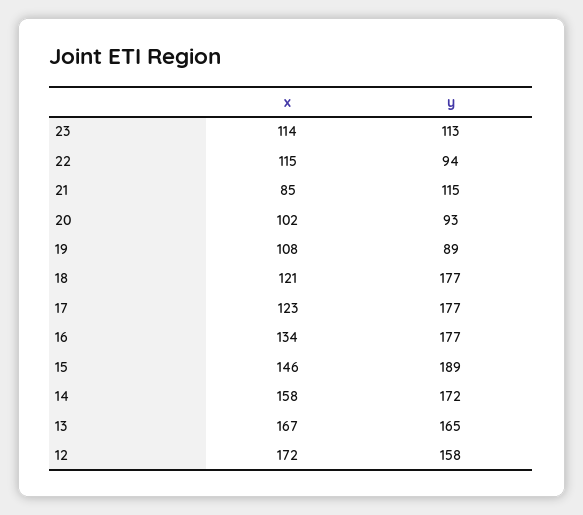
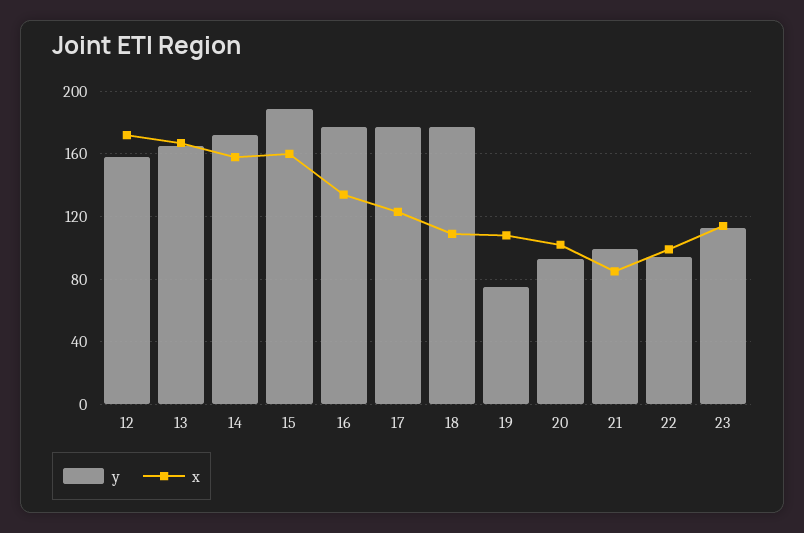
x, 22: 115 -> 100
y, 21: 115 -> 100
y, 19: 89 -> 75
x, 18: 121 -> 110
x, 15: 146 -> 160

